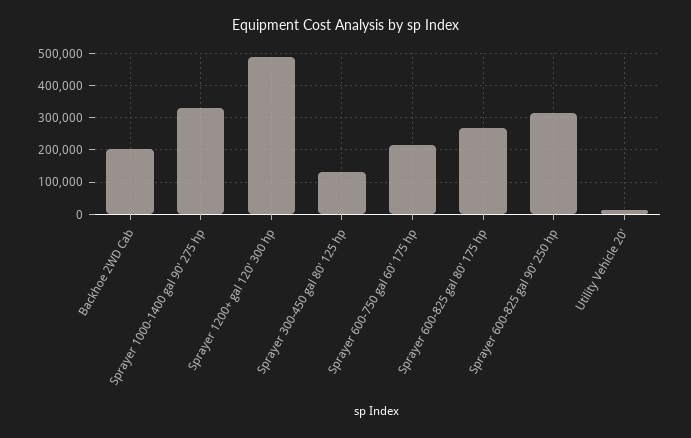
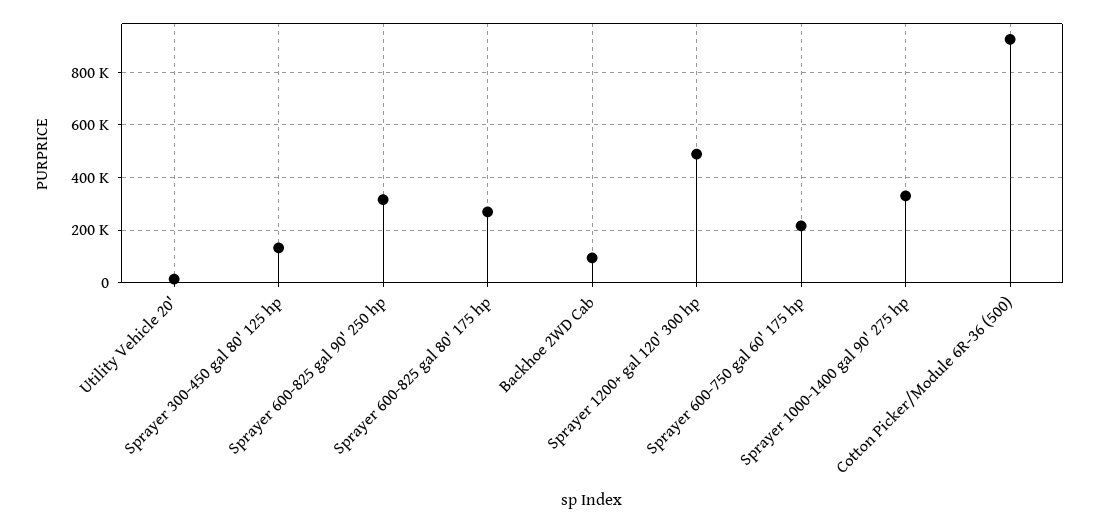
Backhoe 2WD Cab: 200000 -> 100000
Cotton Picker/Module 6R-36 (500): none -> 925000

